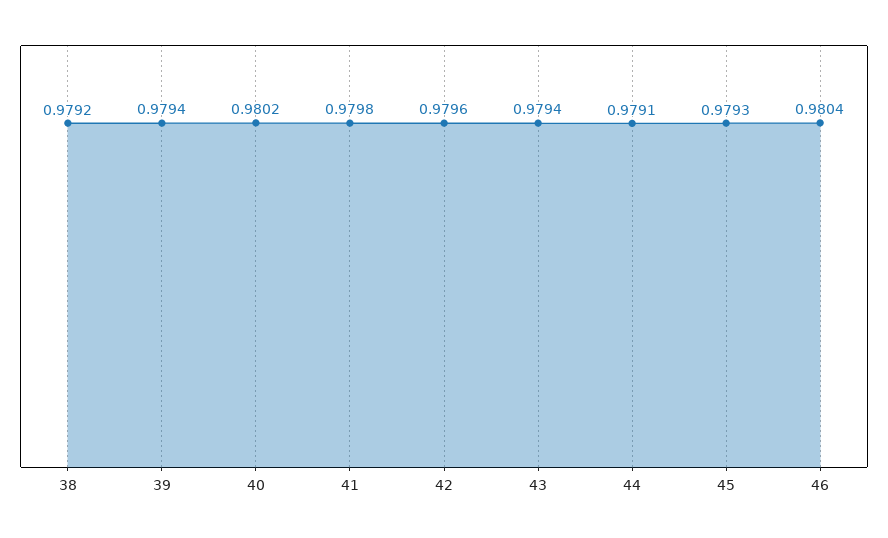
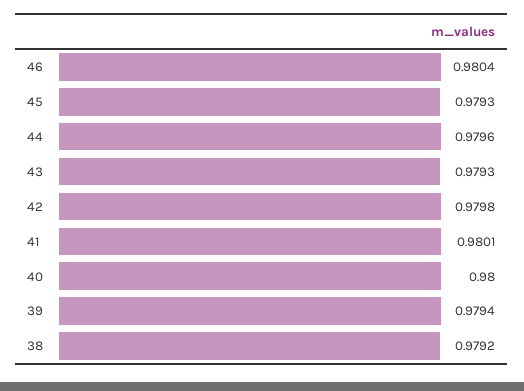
40: 0.9802 -> 0.98
41: 0.9798 -> 0.9801
42: 0.9796 -> 0.9798
43: 0.9794 -> 0.9793
44: 0.9791 -> 0.9796

